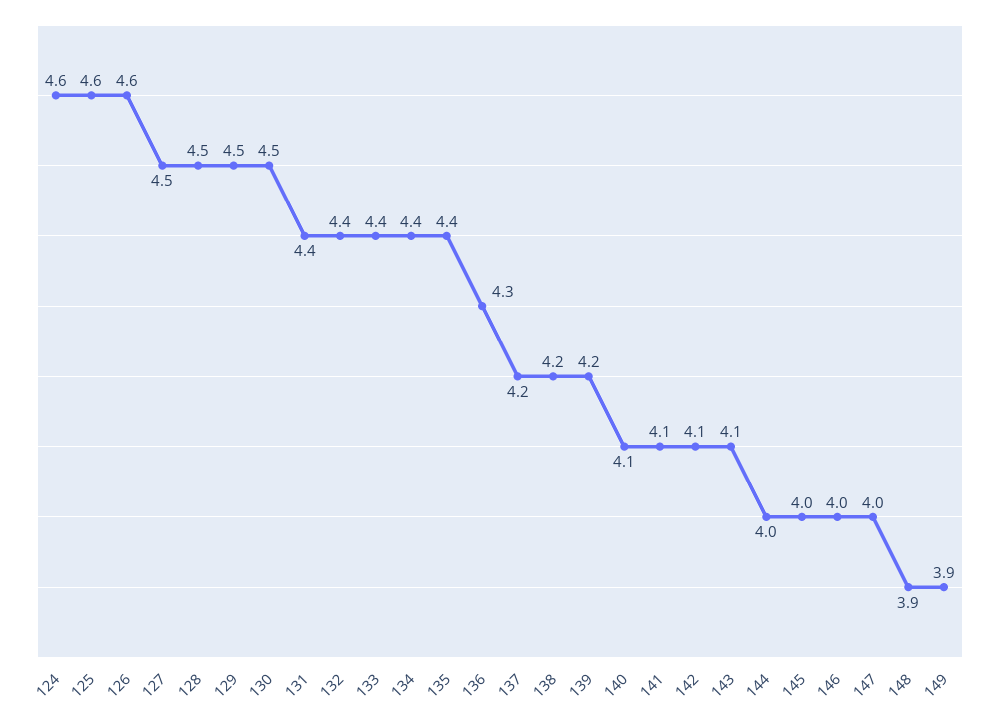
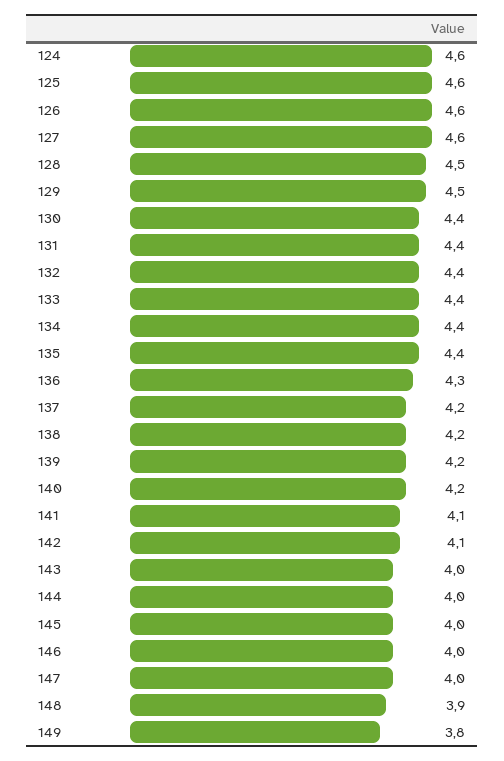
127: 4.5 -> 4.6
130: 4.5 -> 4.4
140: 4.1 -> 4.2
143: 4.1 -> 4
149: 3.9 -> 3.8

